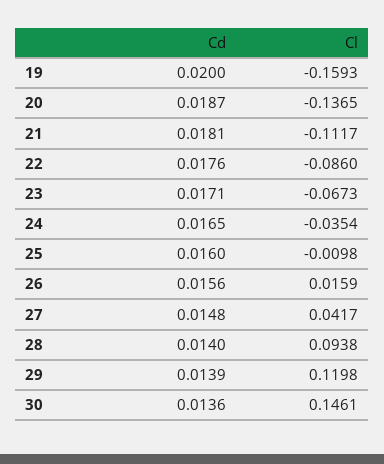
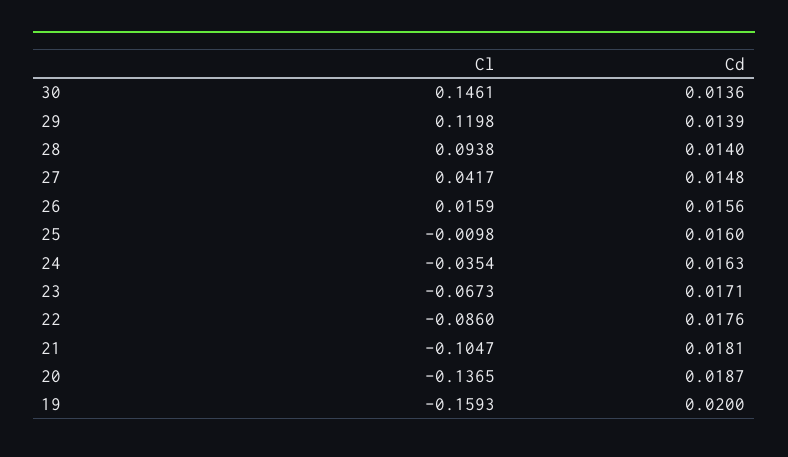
Cl, 21: -0.1117 -> -0.1047
Cd, 24: 0.0165 -> 0.0163

